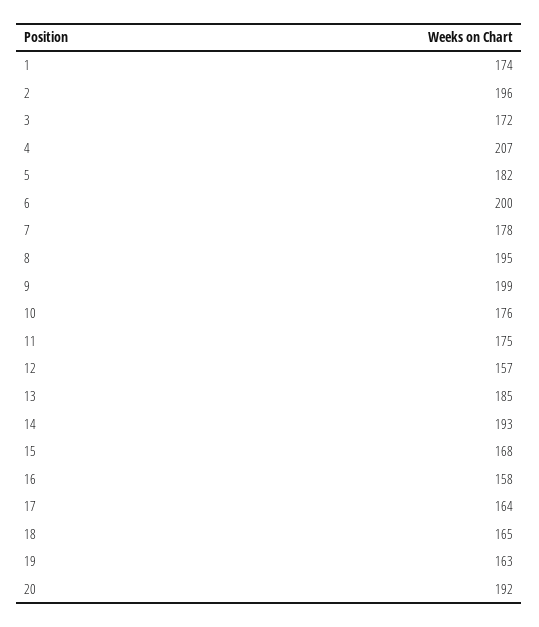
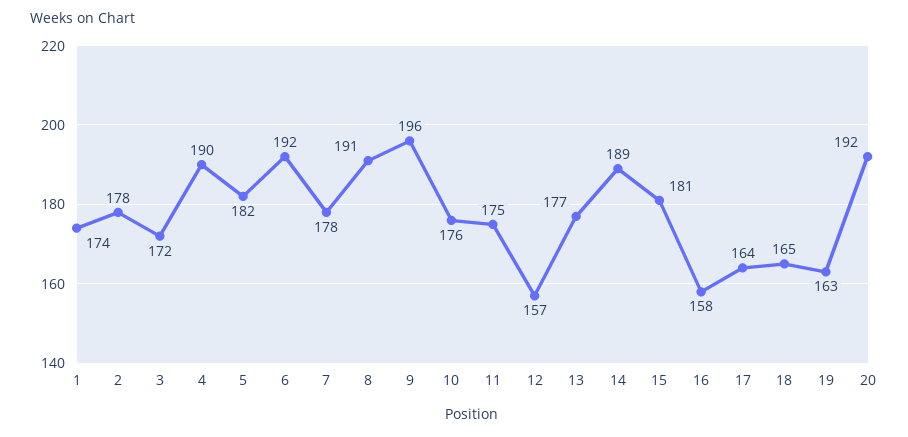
2: 196 -> 178
4: 207 -> 190
6: 200 -> 192
8: 195 -> 191
9: 199 -> 196
13: 185 -> 177
14: 193 -> 189
15: 168 -> 181

